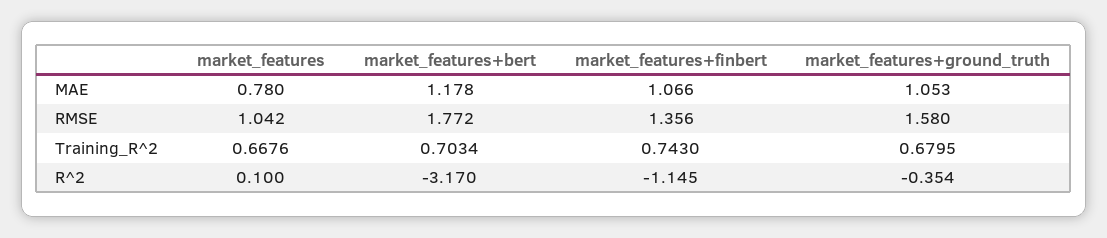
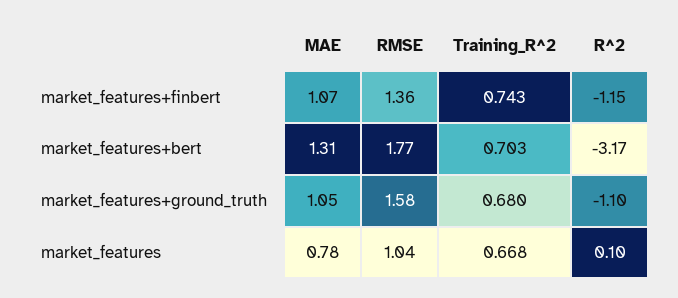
market_features+bert, MAE: 1.178 -> 1.31
market_features+ground_truth, R^2: -0.354 -> -1.1

